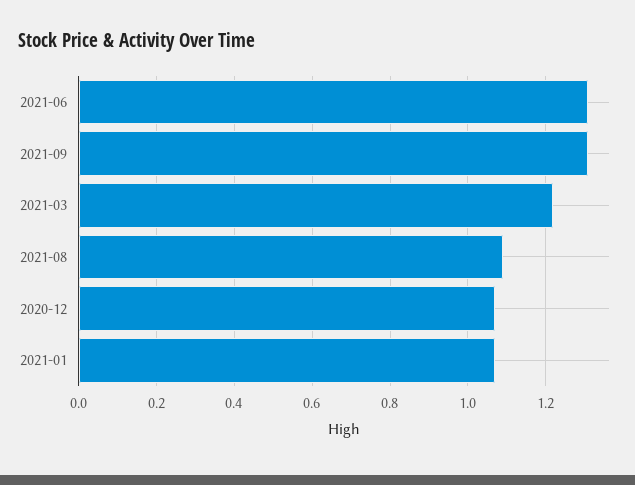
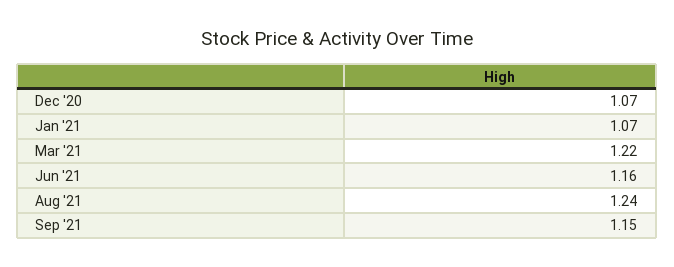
2021-06: 1.3 -> 1.16
2021-09: 1.3 -> 1.15
2021-08: 1.1 -> 1.24

